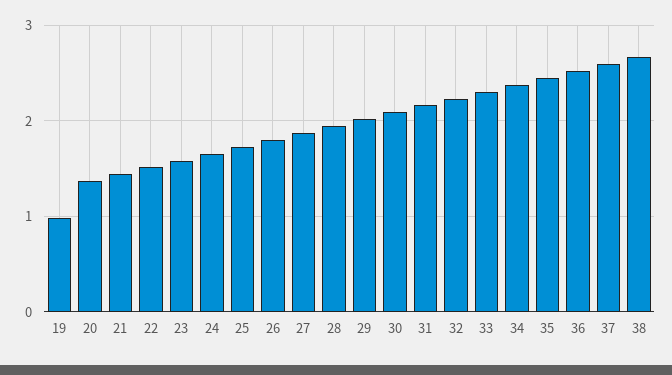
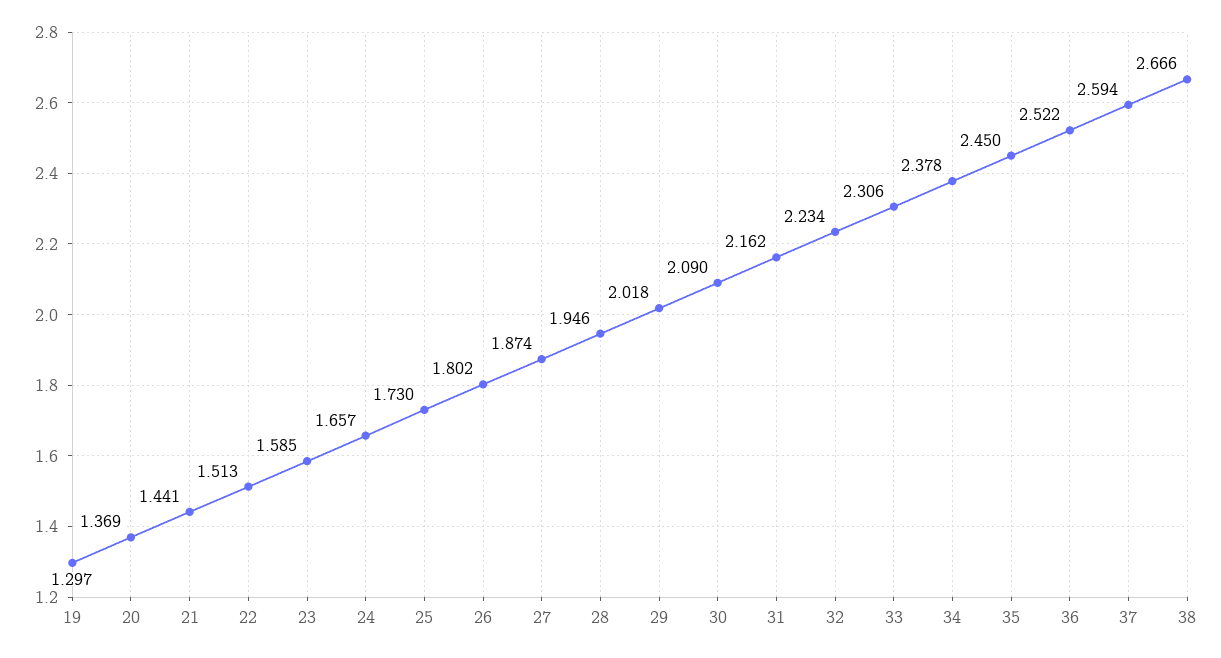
19: 1 -> 1.297

